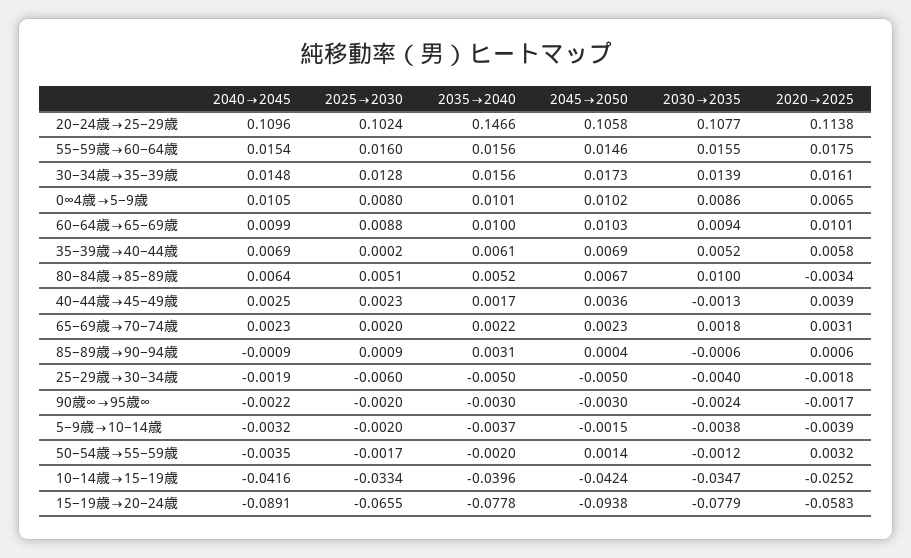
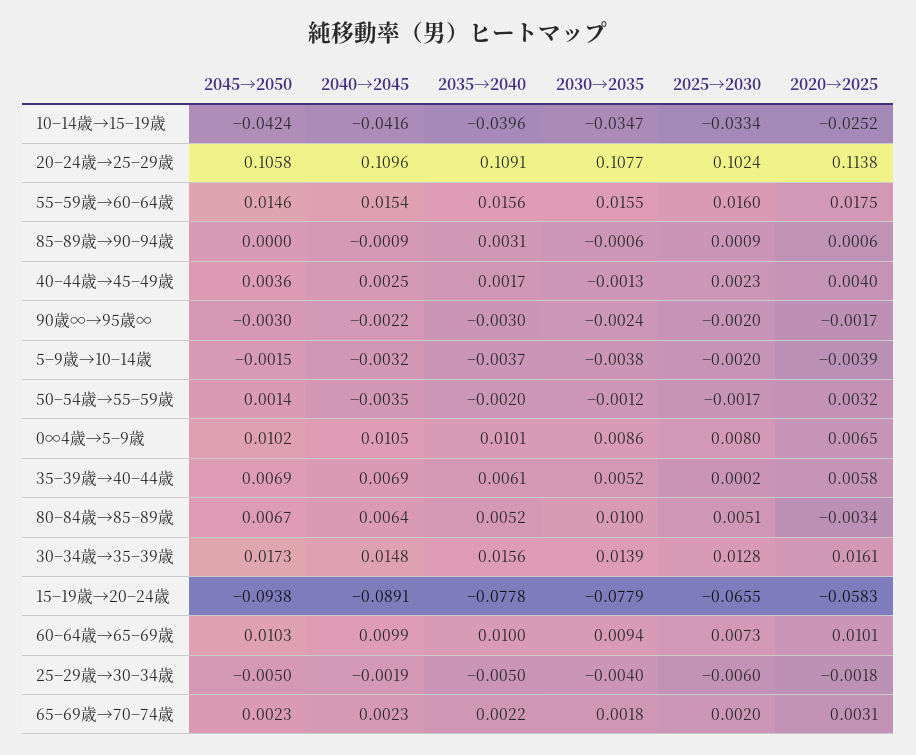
2035→2040, 20−24歳→25−29歳: 0.1466 -> 0.1091
2025→2030, 60−64歳→65−69歳: 0.0088 -> 0.0073
2020→2025, 40−44歳→45−49歳: 0.0039 -> 0.004
2045→2050, 85−89歳→90−94歳: 0.0004 -> 0

